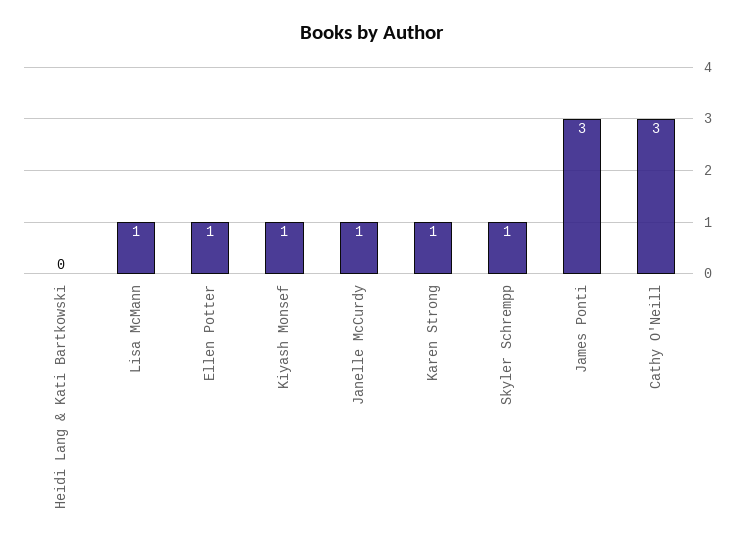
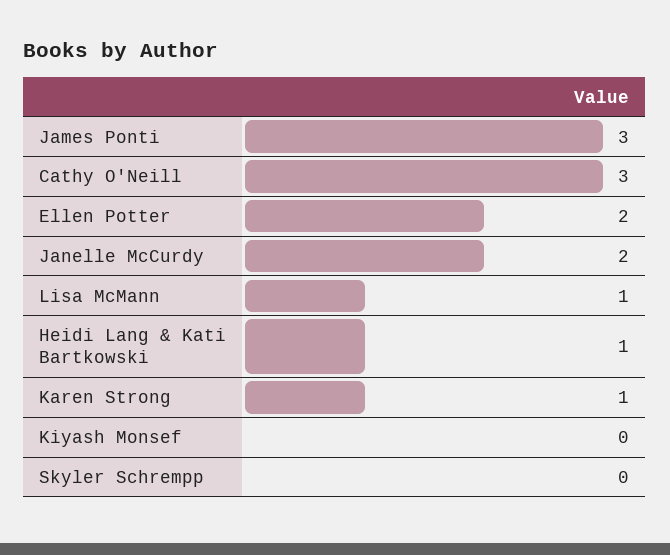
Heidi Lang & Kati Bartkowski: 0 -> 1
Ellen Potter: 1 -> 2
Kiyash Monsef: 1 -> 0
Janelle McCurdy: 1 -> 2
Skyler Schrempp: 1 -> 0

